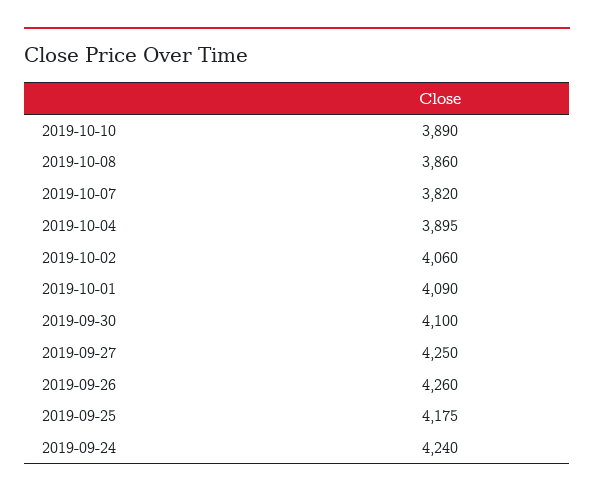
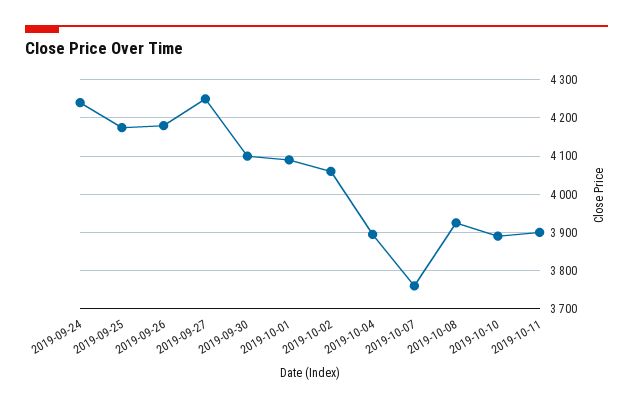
2019-10-08: 3860 -> 3920
2019-10-07: 3820 -> 3760
2019-09-26: 4260 -> 4180
2019-10-11: none -> 3900

